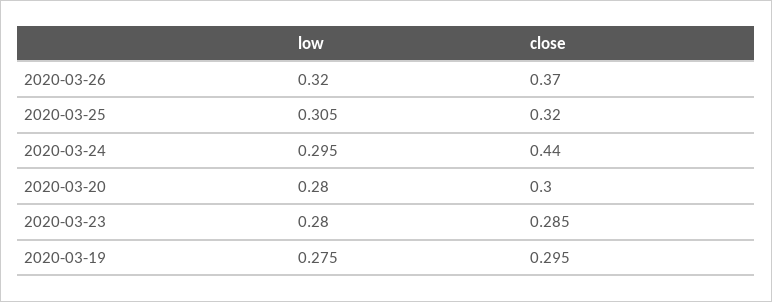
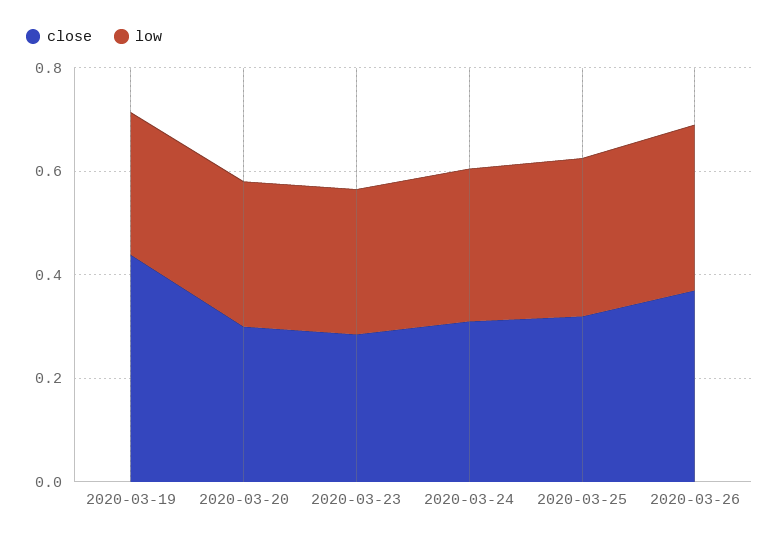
close, 2020-03-24: 0.44 -> 0.3
close, 2020-03-19: 0.295 -> 0.45

